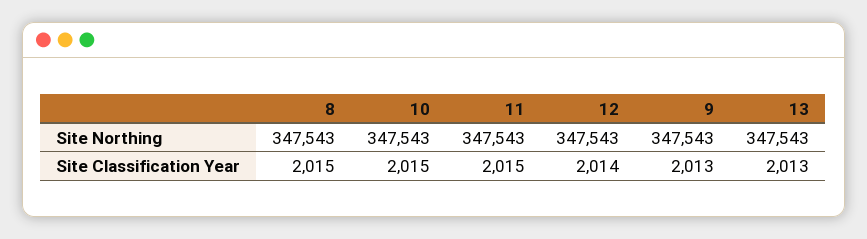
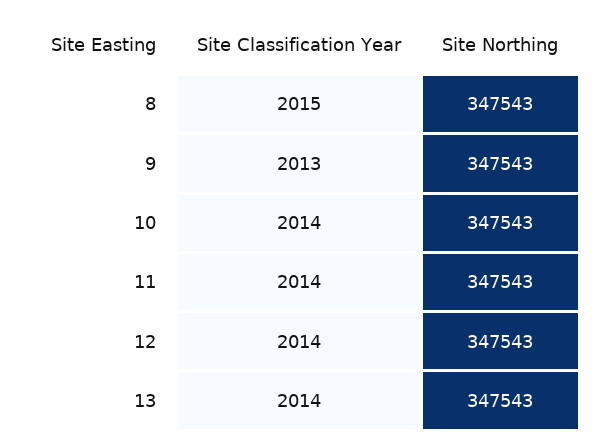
10, Site Classification Year: 2015 -> 2014
11, Site Classification Year: 2015 -> 2014
13, Site Classification Year: 2013 -> 2014

